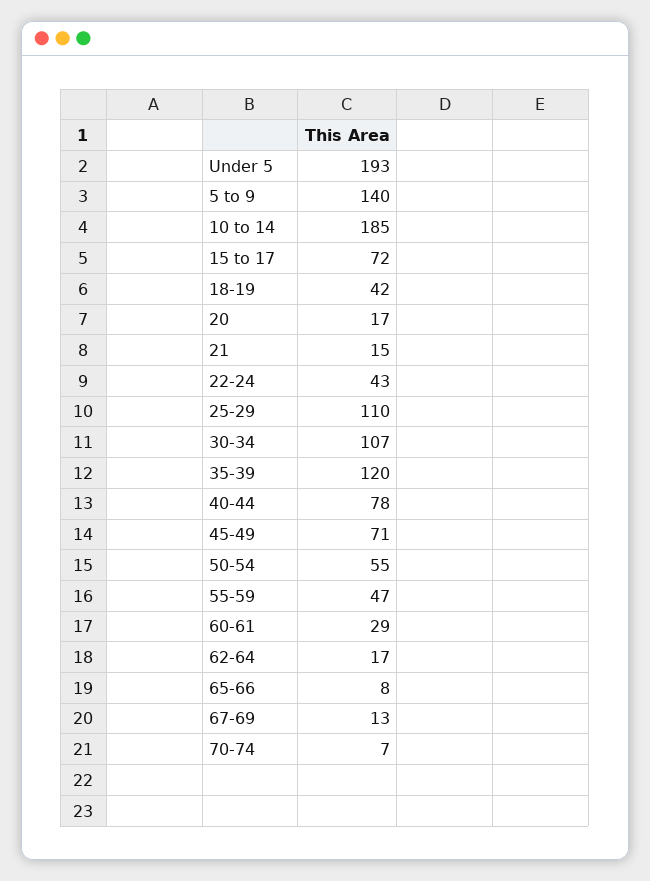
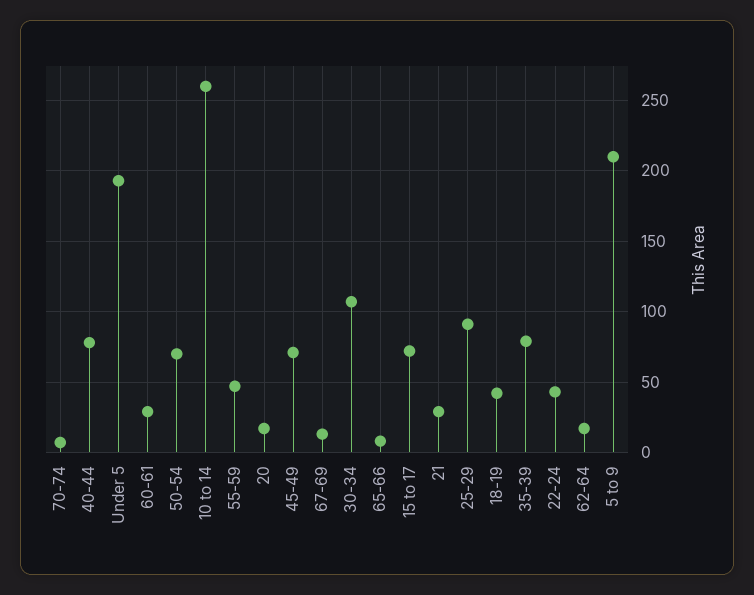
5 to 9: 140 -> 210
10 to 14: 185 -> 260
21: 15 -> 30
25-29: 110 -> 90
35-39: 120 -> 80
50-54: 55 -> 70

